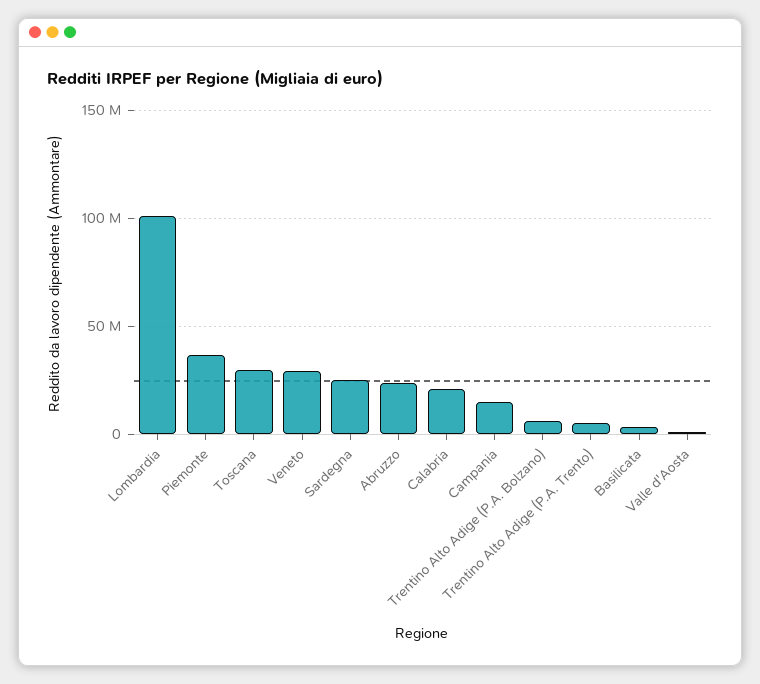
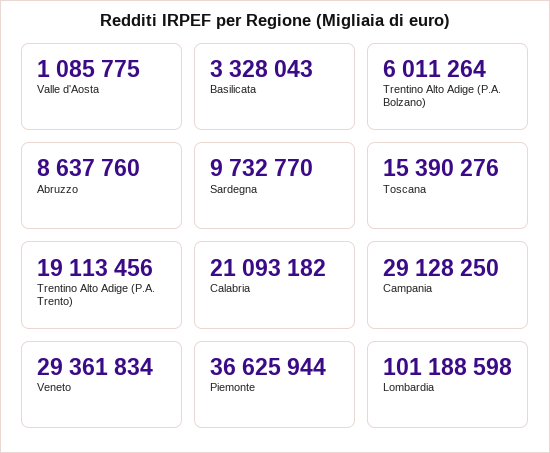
Toscana: 30000000 -> 15390276
Sardegna: 25000000 -> 9732770
Abruzzo: 25000000 -> 8637760
Campania: 15000000 -> 29128250
Trentino Alto Adige (P.A. Trento): 5000000 -> 19113456

